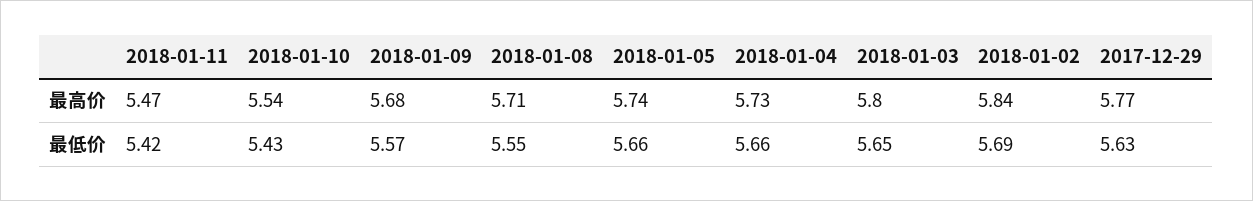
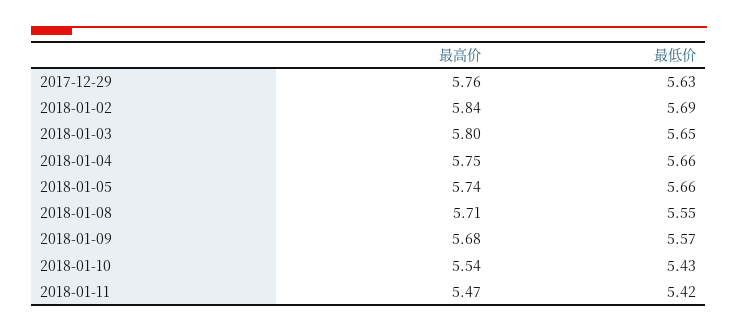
2018-01-04, 最高价: 5.73 -> 5.75
2017-12-29, 最高价: 5.77 -> 5.76

